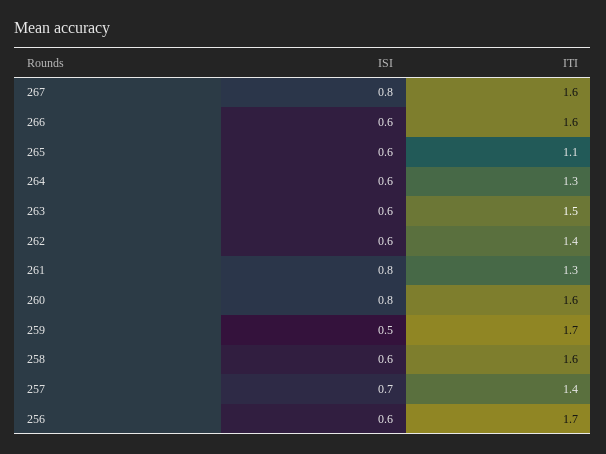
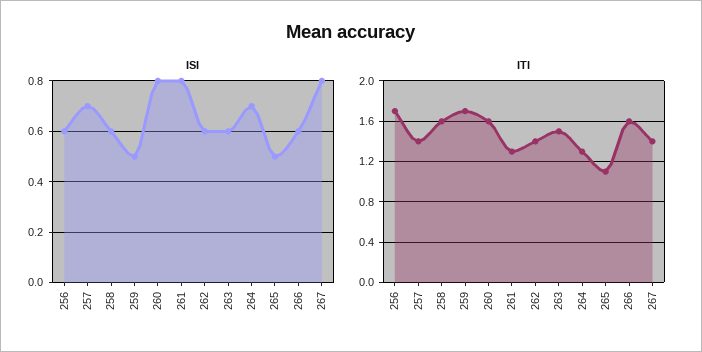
ITI, 267: 1.6 -> 1.4
ISI, 265: 0.6 -> 0.5
ISI, 264: 0.6 -> 0.7

